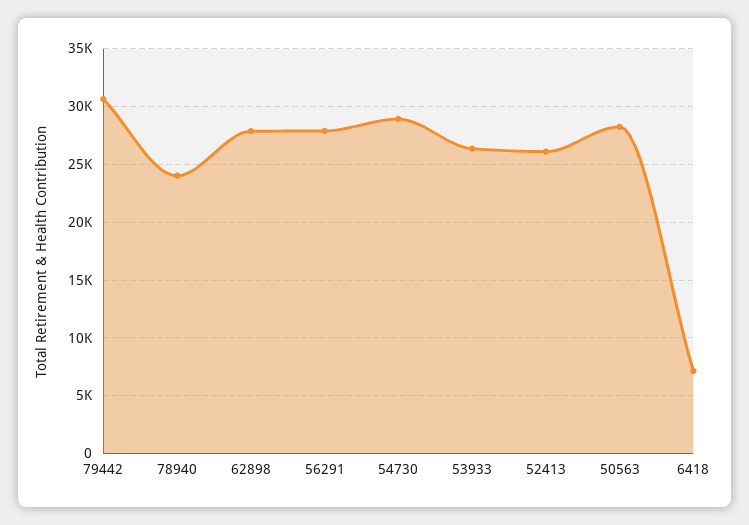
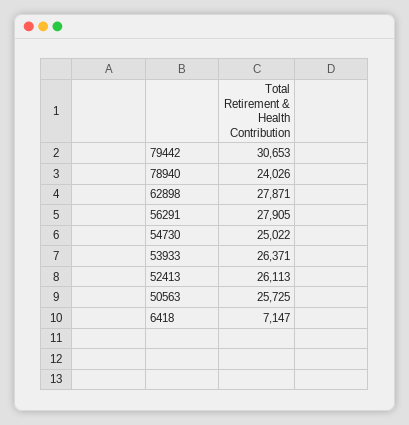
54730: 29000 -> 25022
50563: 28000 -> 25725

